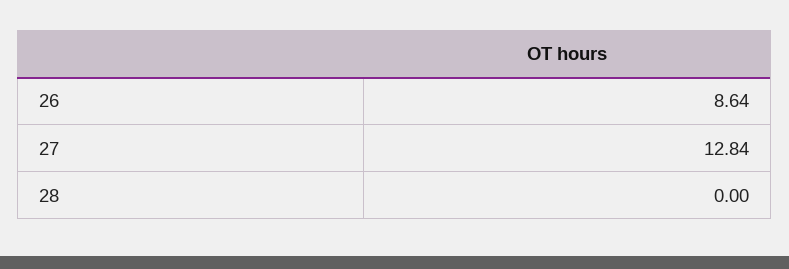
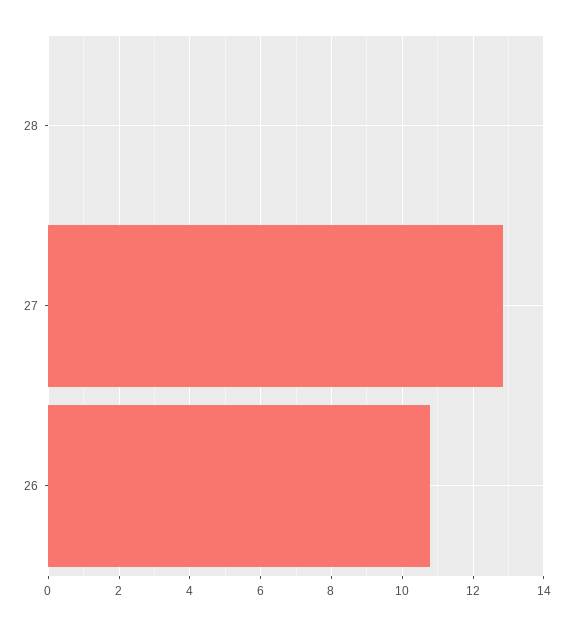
26: 8.64 -> 10.8

